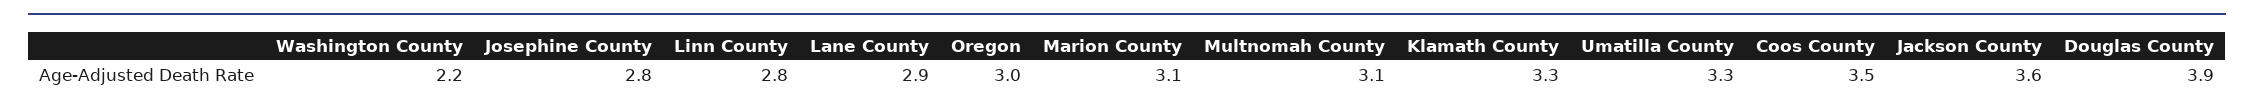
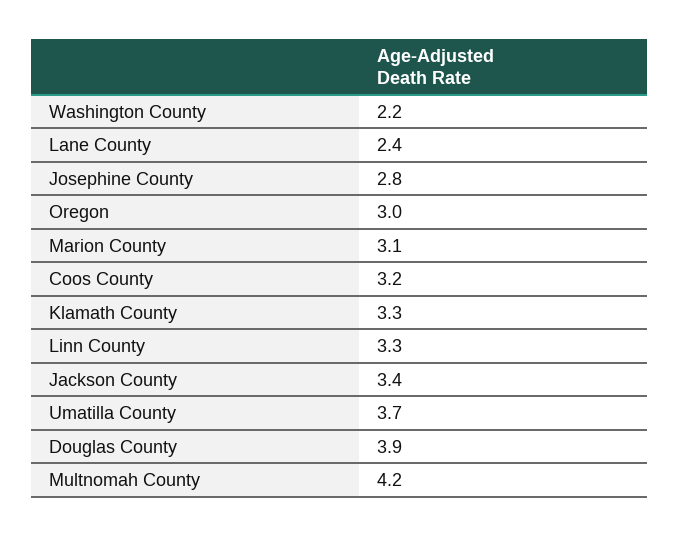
Linn County: 2.8 -> 3.3
Lane County: 2.9 -> 2.4
Multnomah County: 3.1 -> 4.2
Umatilla County: 3.3 -> 3.7
Coos County: 3.5 -> 3.2
Jackson County: 3.6 -> 3.4

